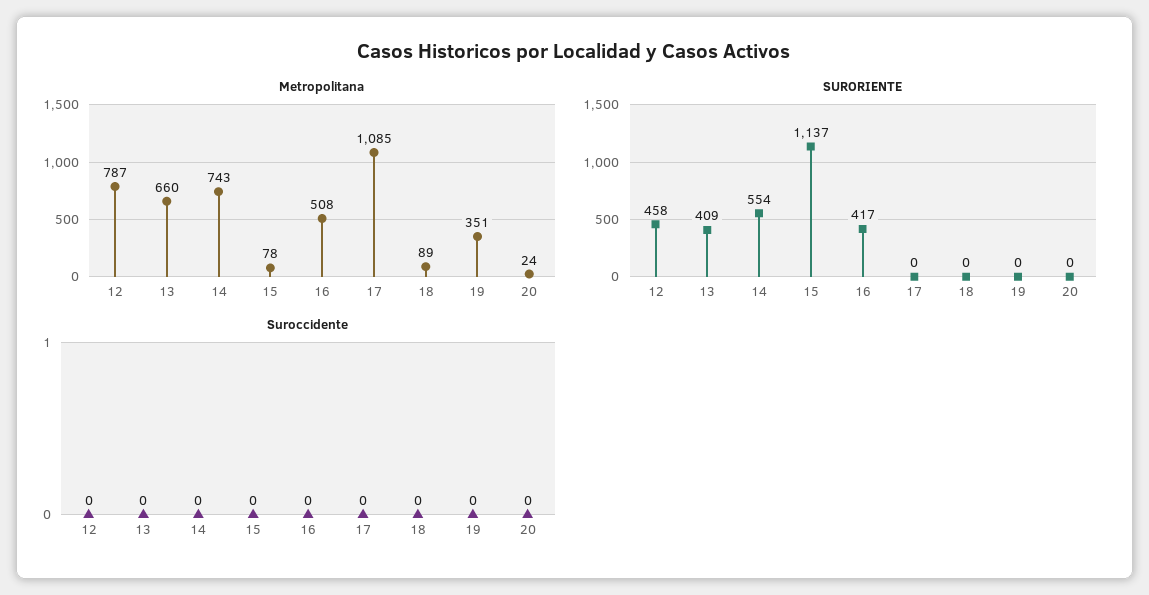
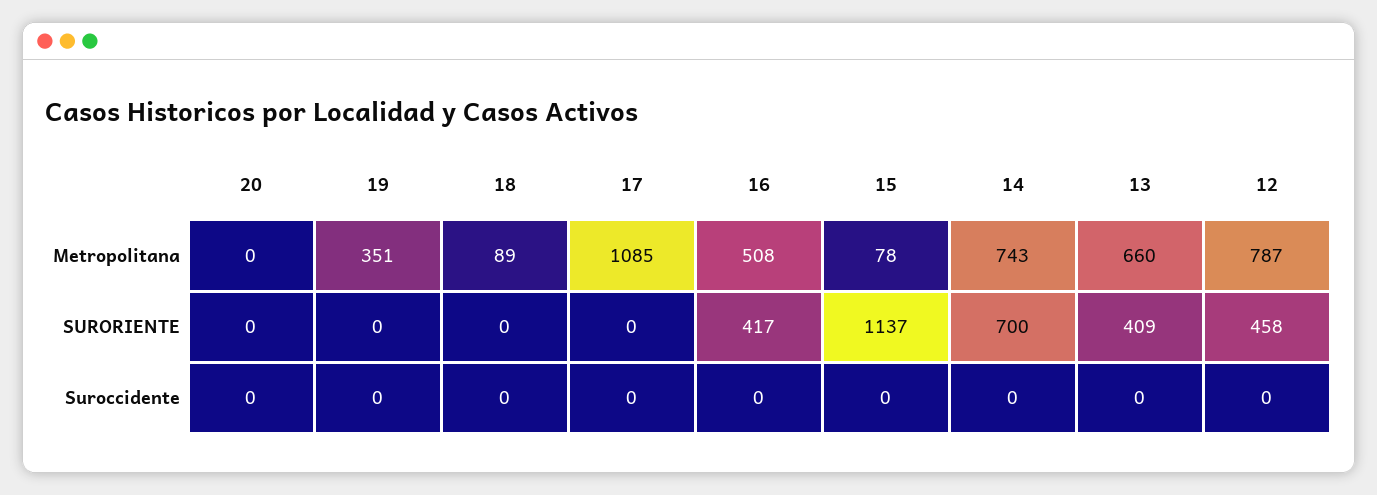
Metropolitana, 20: 24 -> 0
SURORIENTE, 14: 554 -> 700

